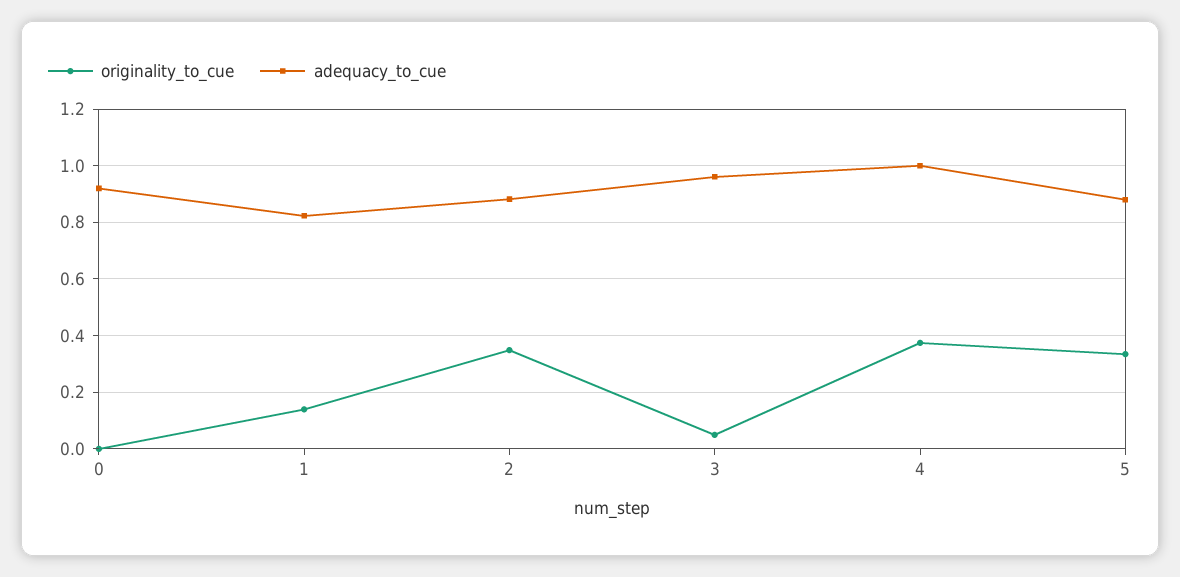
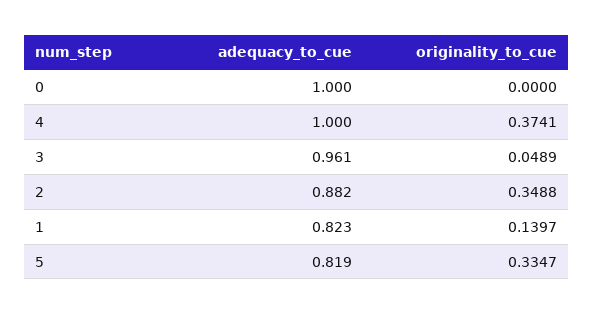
adequacy_to_cue, 0: 0.925 -> 1
adequacy_to_cue, 5: 0.875 -> 0.819

